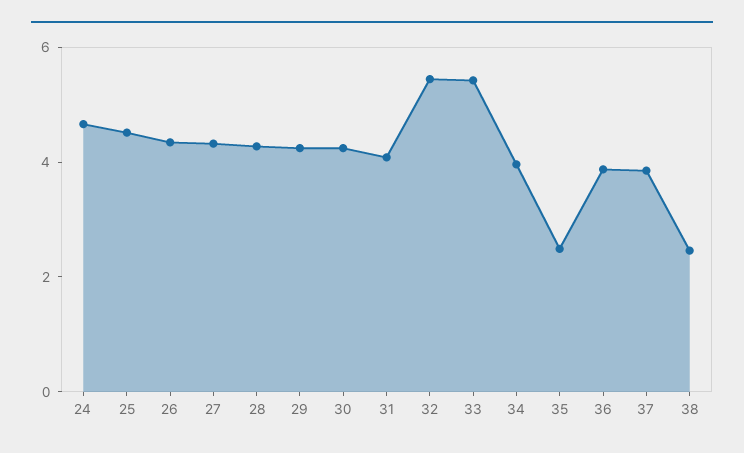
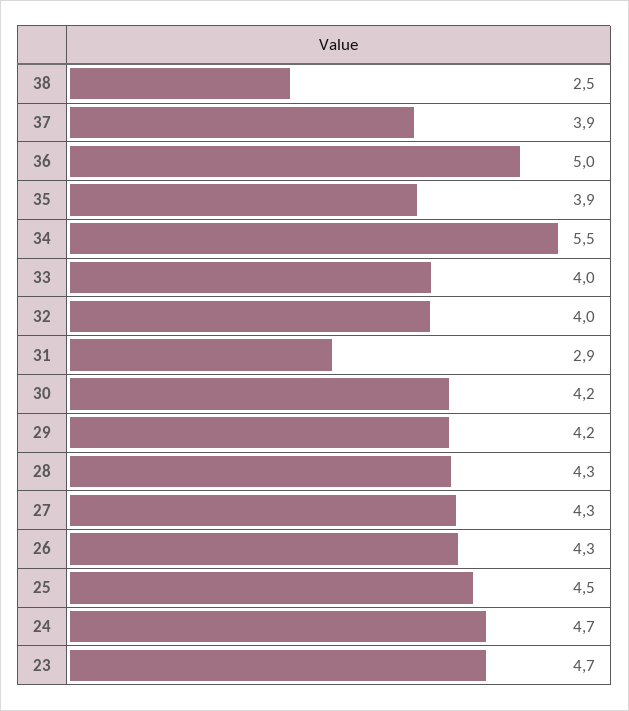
31: 4 -> 2.9
32: 5.5 -> 4
33: 5.5 -> 4
34: 4 -> 5.5
35: 2.5 -> 3.9
36: 4 -> 5
23: none -> 4.7

